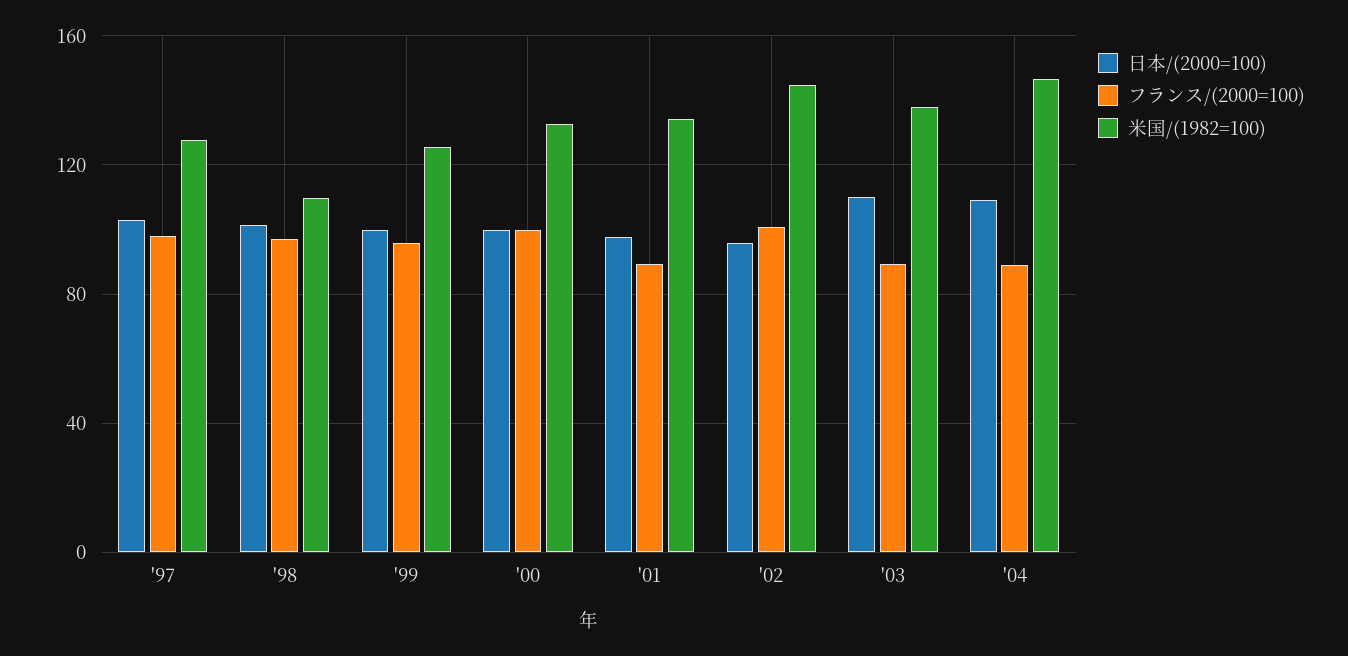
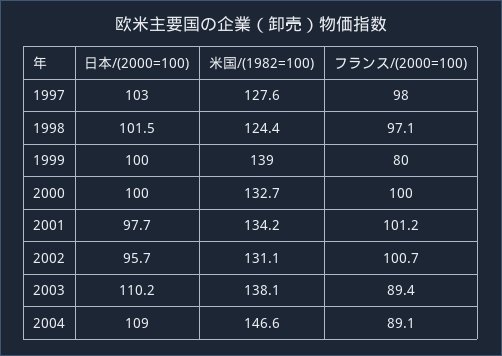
米国/(1982=100), '98: 110 -> 124.4
フランス/(2000=100), '99: 95 -> 80
米国/(1982=100), '99: 125 -> 139
フランス/(2000=100), '01: 90 -> 101.2
米国/(1982=100), '02: 145 -> 131.1

